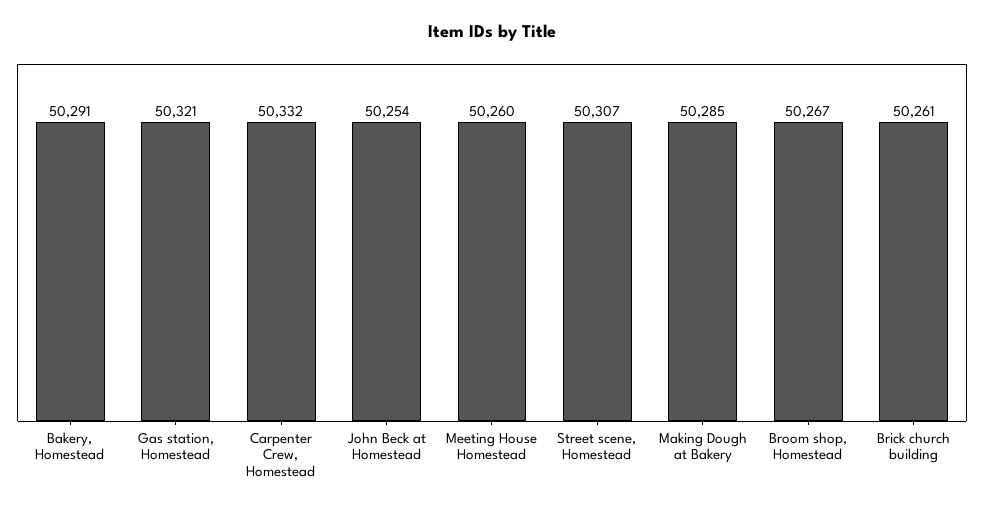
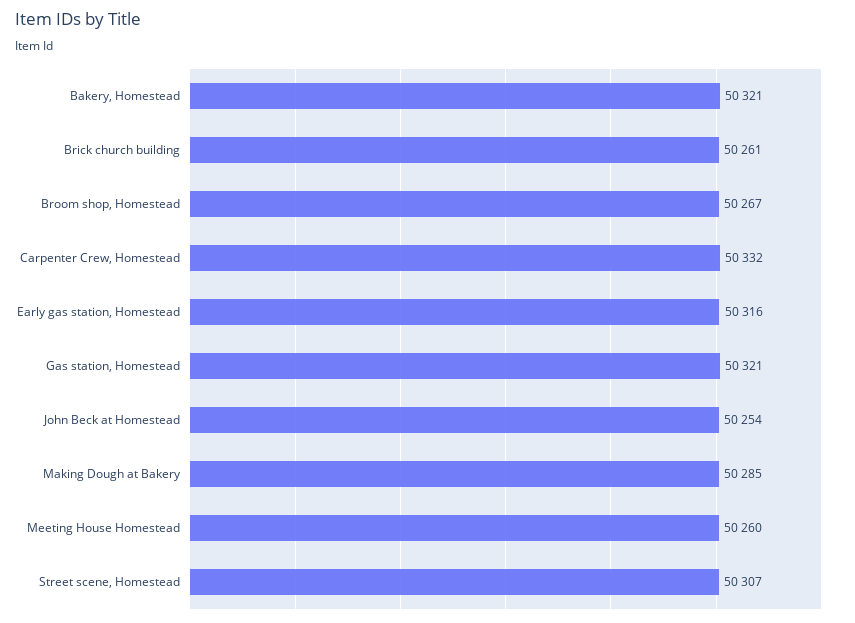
Bakery, Homestead: 50291 -> 50321
Early gas station, Homestead: none -> 50316

